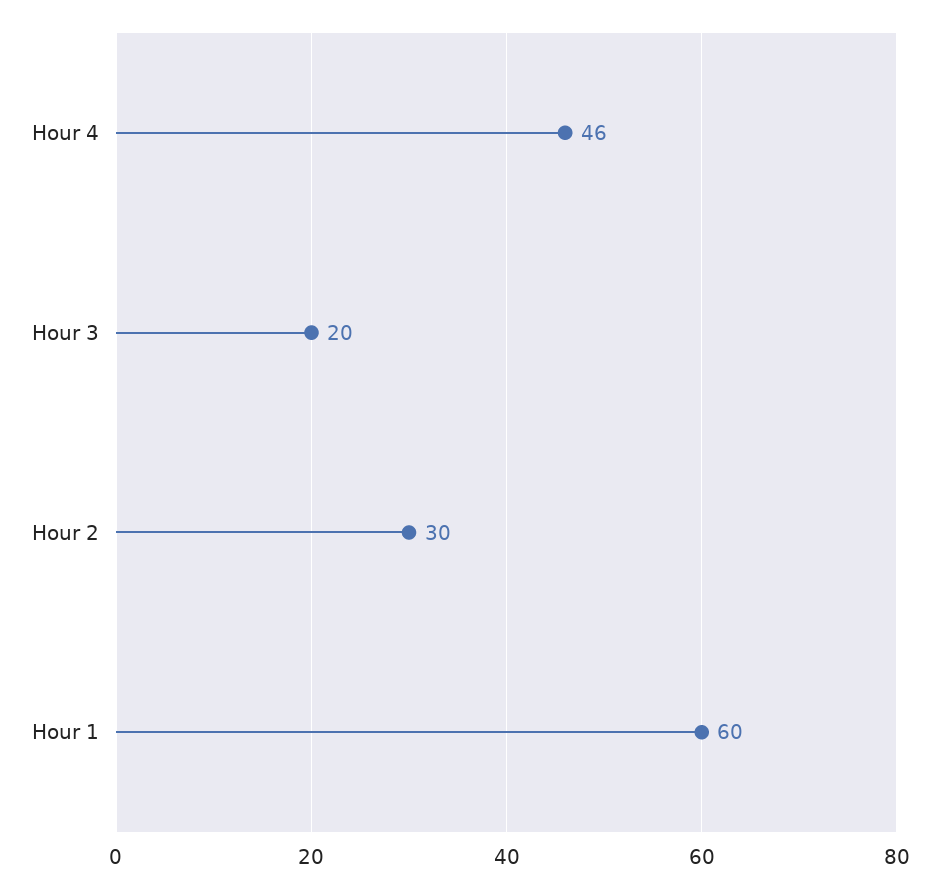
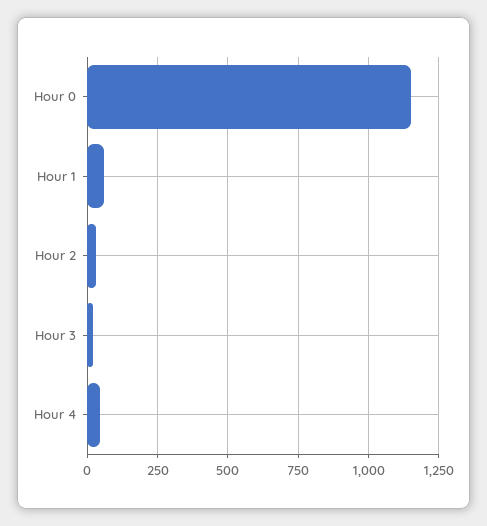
Hour 0: none -> 1150

